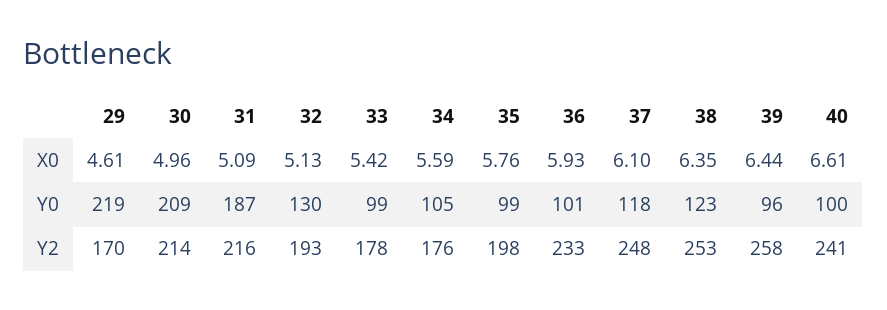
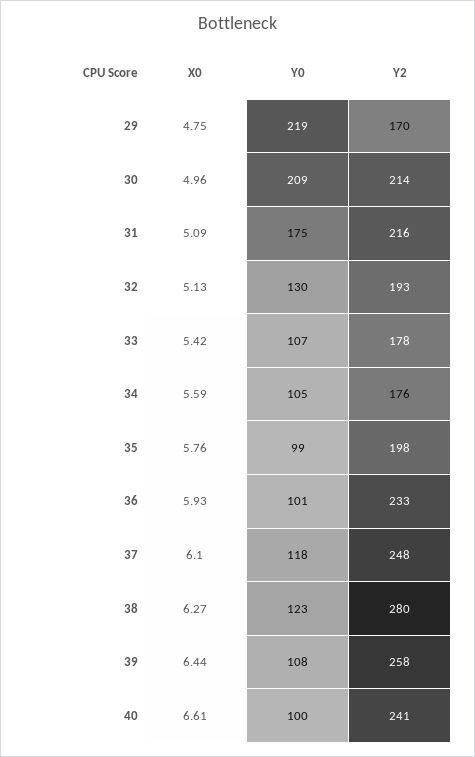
29, X0: 4.61 -> 4.75
38, X0: 6.35 -> 6.27
31, Y0: 187 -> 175
33, Y0: 99 -> 107
39, Y0: 96 -> 108
38, Y2: 253 -> 280

